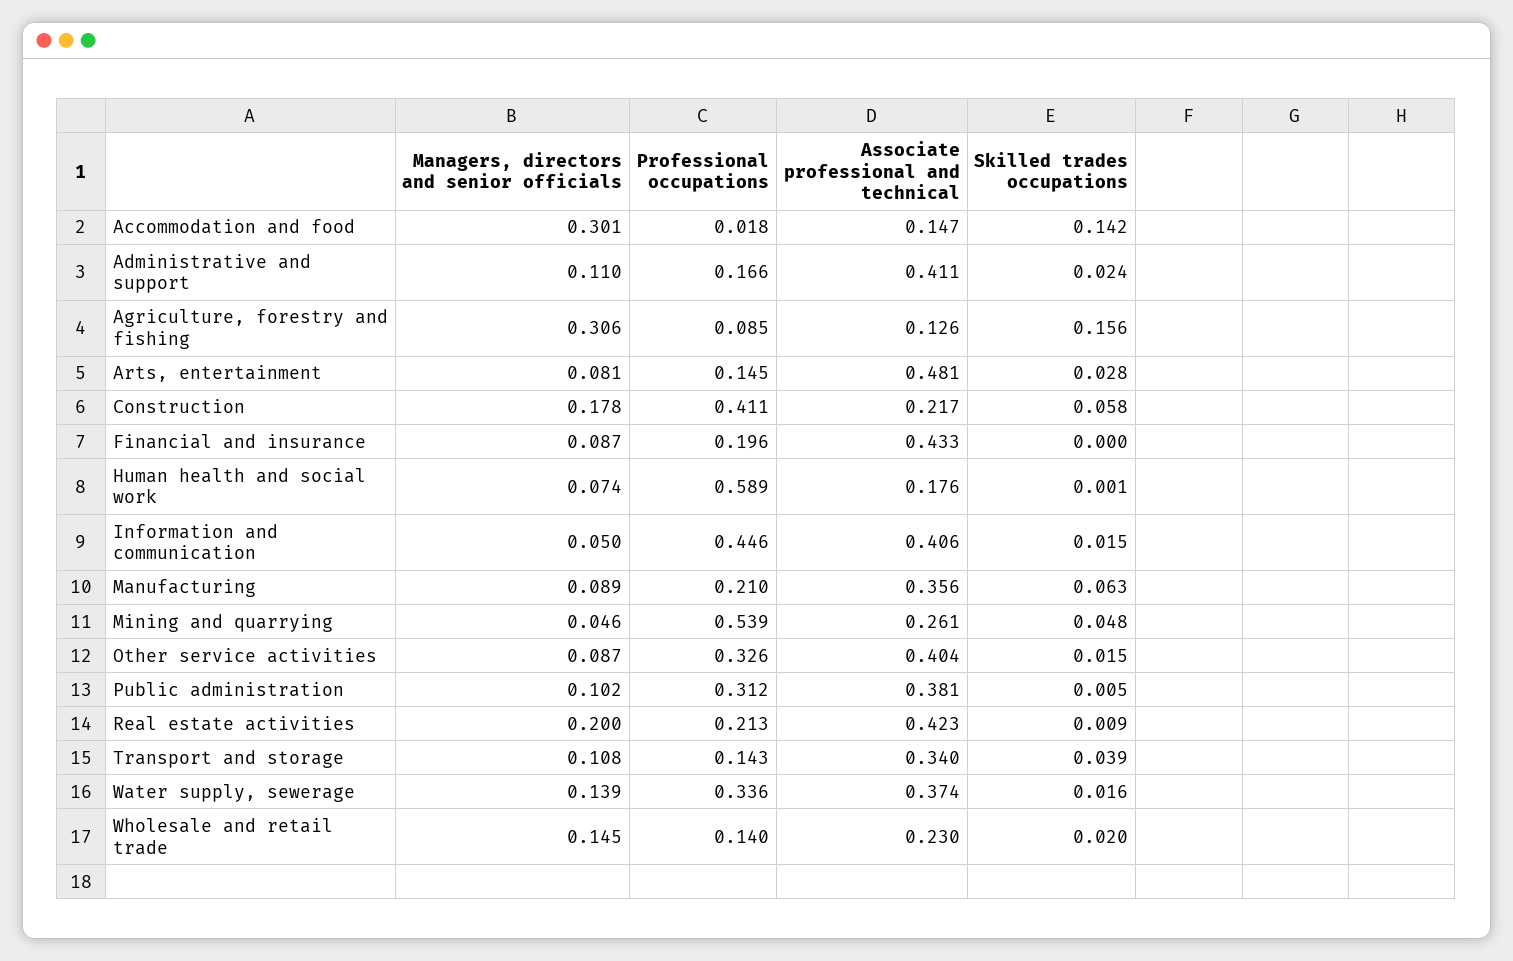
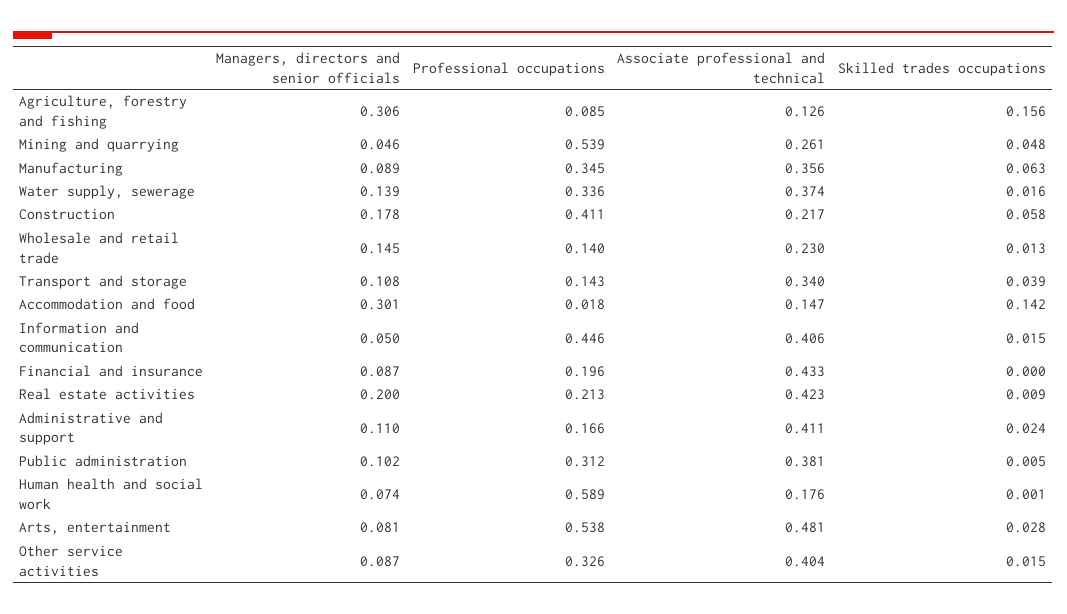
Professional occupations, Arts, entertainment: 0.145 -> 0.538
Professional occupations, Manufacturing: 0.21 -> 0.345
Skilled trades occupations, Wholesale and retail trade: 0.02 -> 0.013

